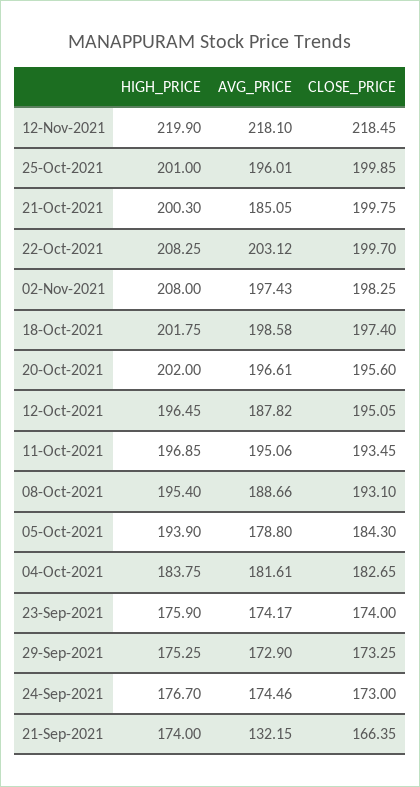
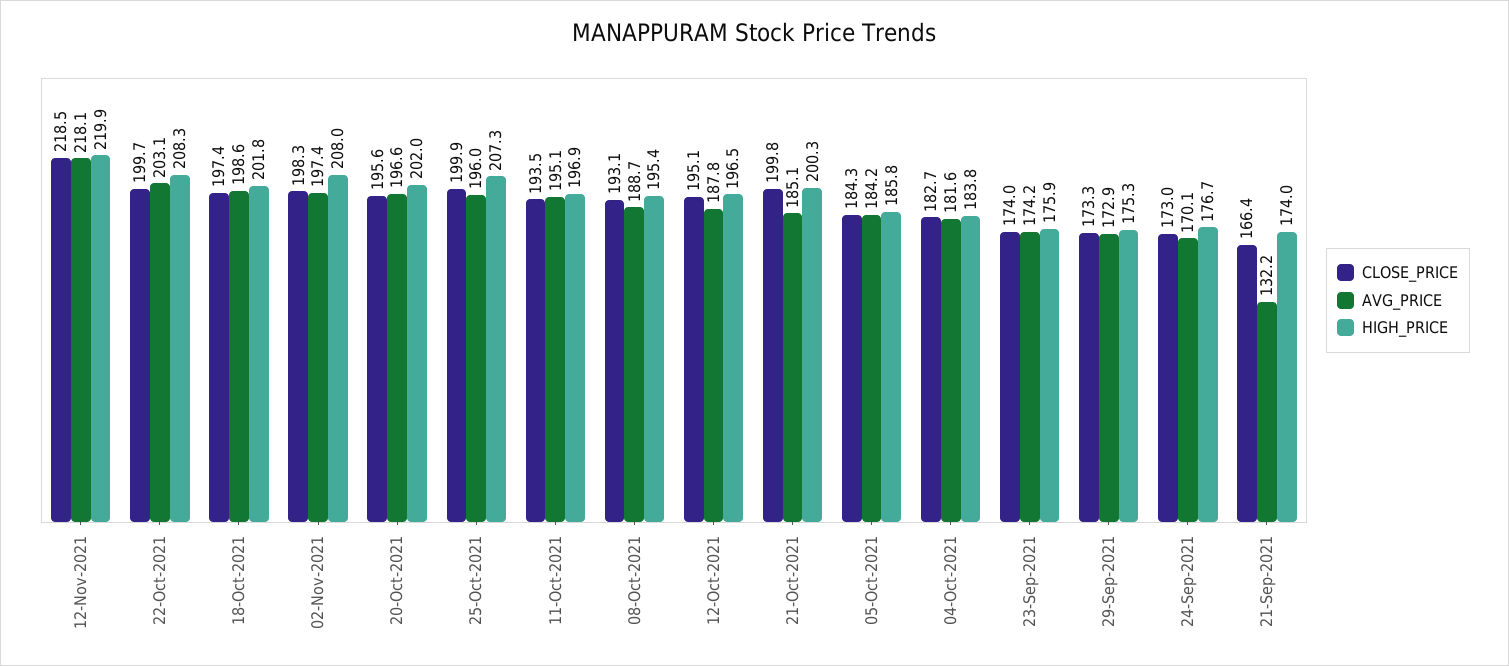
HIGH_PRICE, 25-Oct-2021: 201 -> 207.3
HIGH_PRICE, 05-Oct-2021: 193.9 -> 185.8
AVG_PRICE, 05-Oct-2021: 178.8 -> 184.2
AVG_PRICE, 24-Sep-2021: 174.46 -> 170.1

